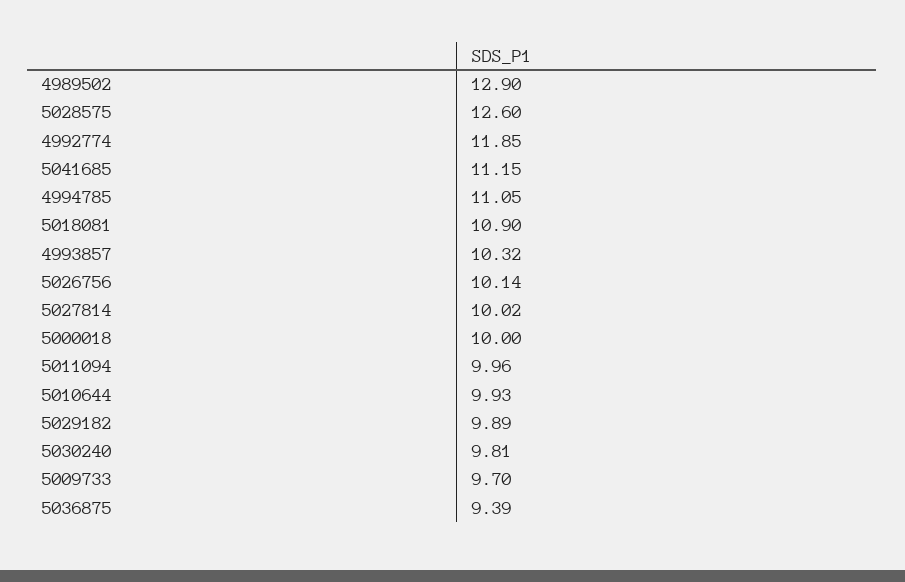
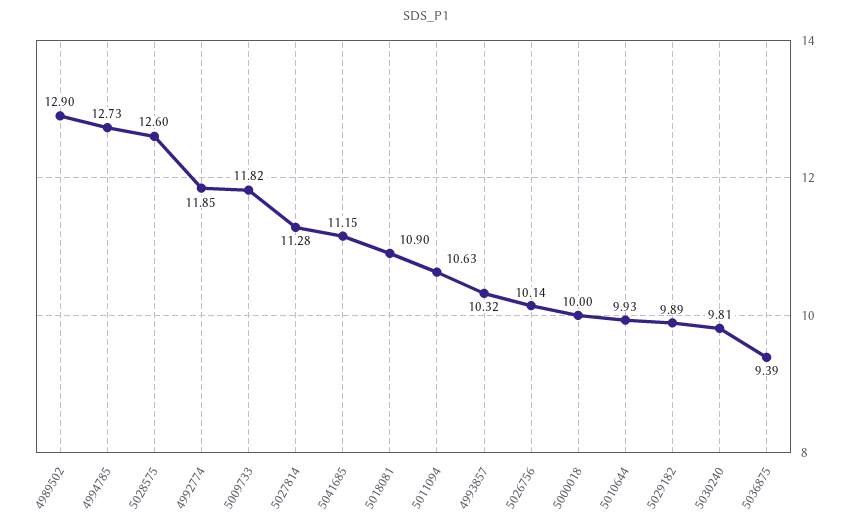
4994785: 11.05 -> 12.73
5027814: 10.02 -> 11.28
5011094: 9.96 -> 10.63
5009733: 9.7 -> 11.82

